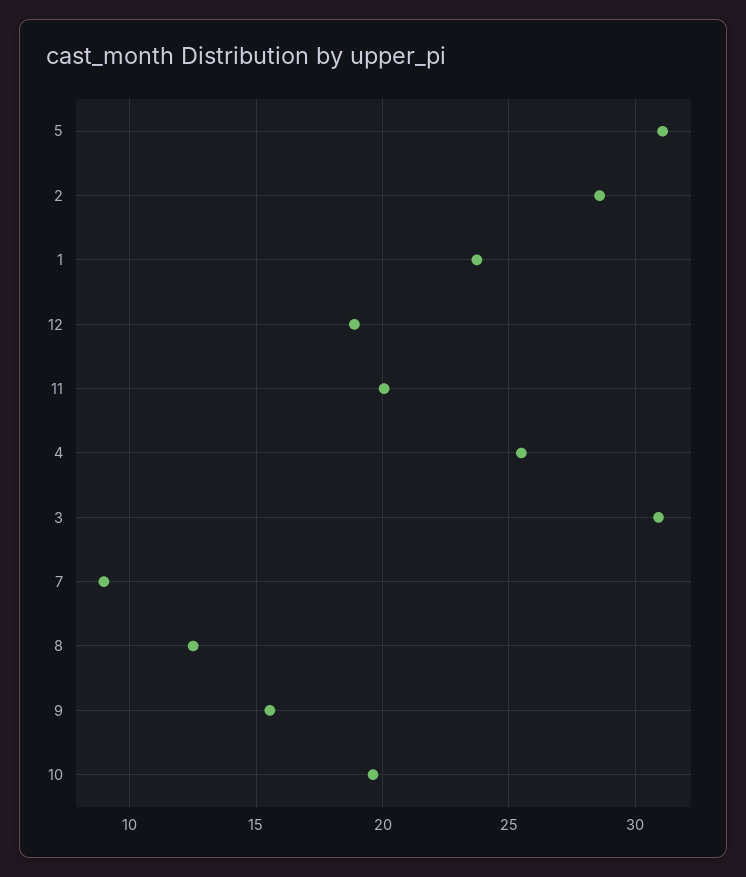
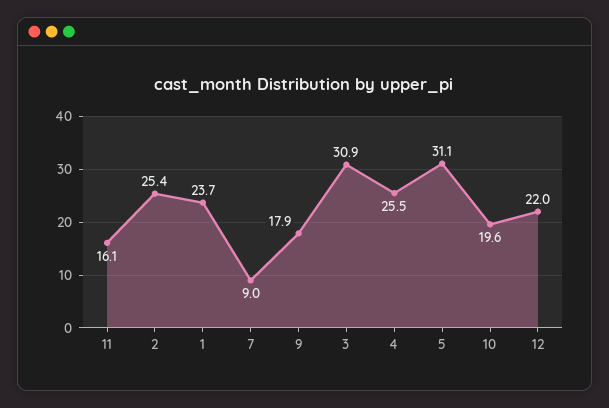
2: 28.5 -> 25.4
12: 19 -> 22
11: 20 -> 16.1
8: 12.5 -> none
9: 15.5 -> 17.9

